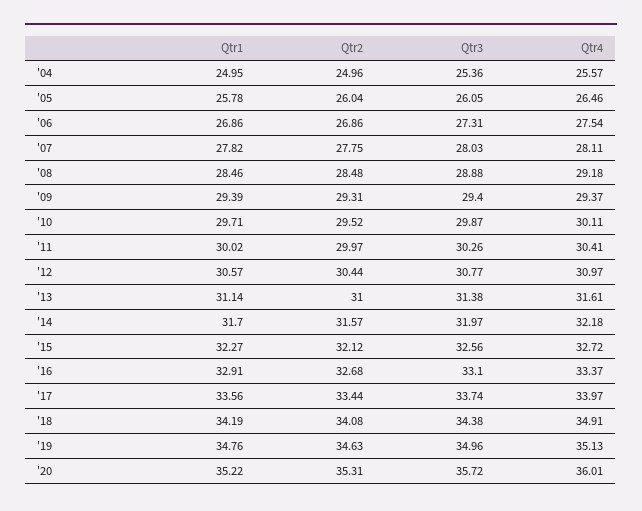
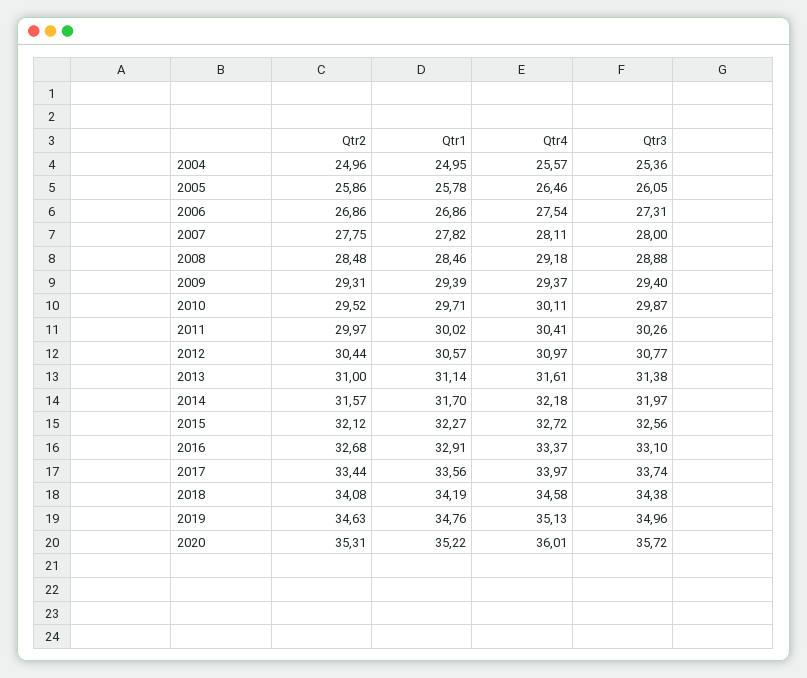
Qtr2, '05: 26.04 -> 25.86
Qtr3, '07: 28.03 -> 28
Qtr4, '18: 34.91 -> 34.58

